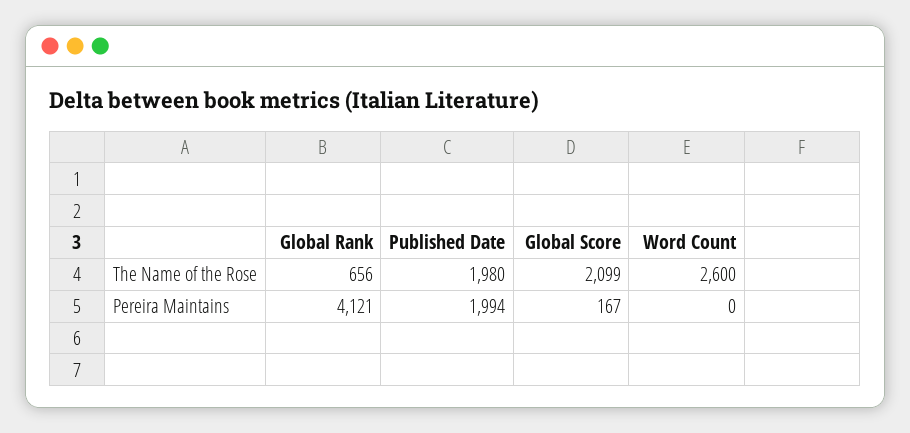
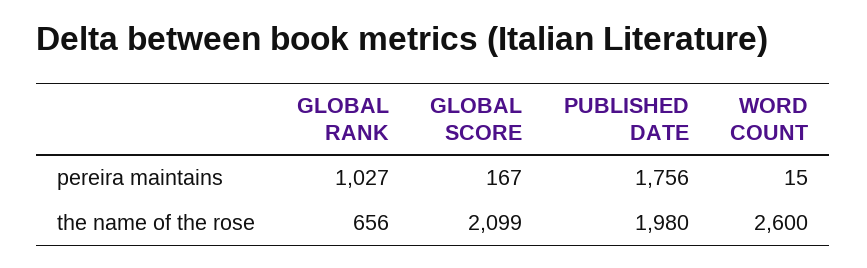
Global Rank, Pereira Maintains: 4121 -> 1027
Published Date, Pereira Maintains: 1994 -> 1756
Word Count, Pereira Maintains: 0 -> 15

